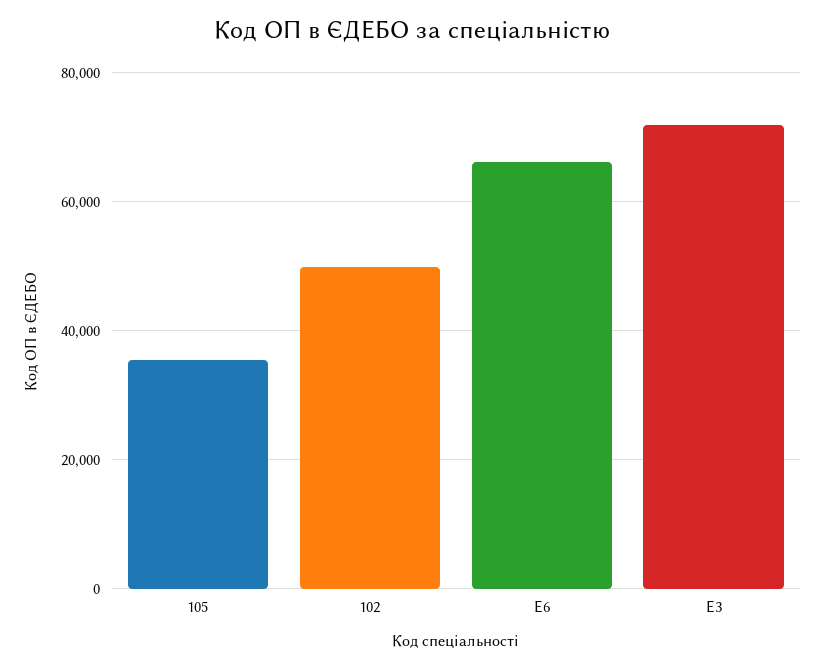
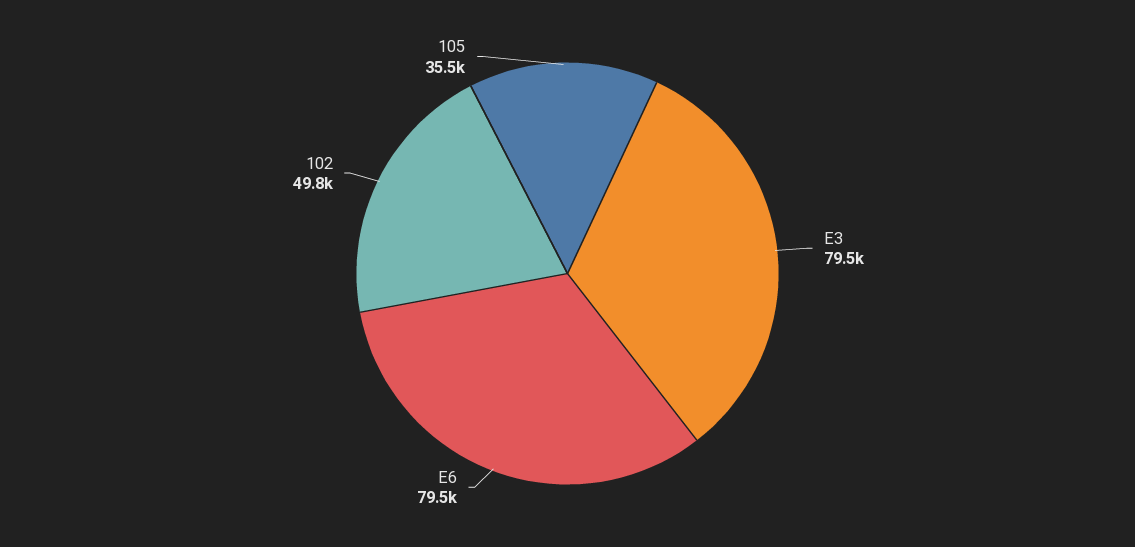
E6: 66000 -> 79500
E3: 72000 -> 79500

